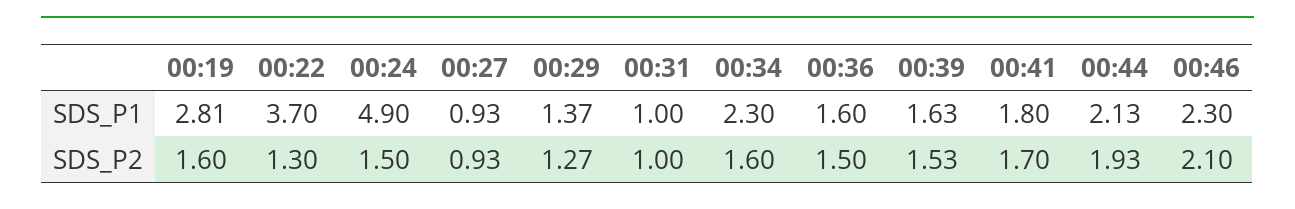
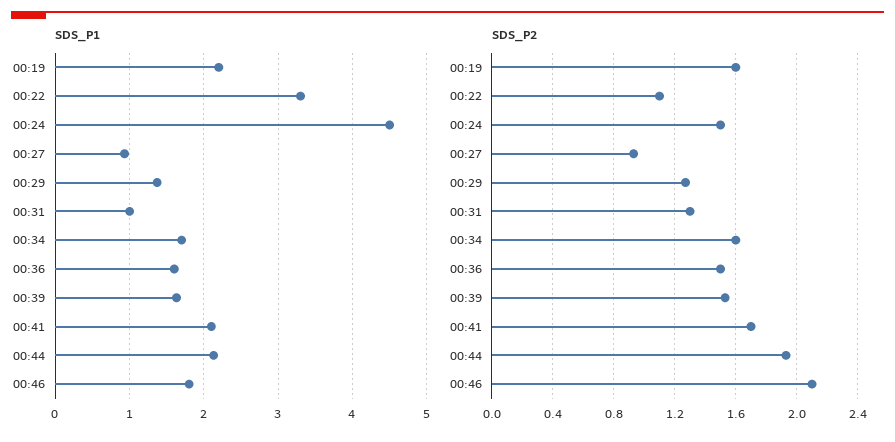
SDS_P1, 00:19: 2.81 -> 2.2
SDS_P1, 00:22: 3.7 -> 3.3
SDS_P1, 00:24: 4.9 -> 4.5
SDS_P1, 00:34: 2.3 -> 1.7
SDS_P1, 00:41: 1.8 -> 2.1
SDS_P1, 00:46: 2.3 -> 1.8
SDS_P2, 00:22: 1.3 -> 1.1
SDS_P2, 00:31: 1 -> 1.3

